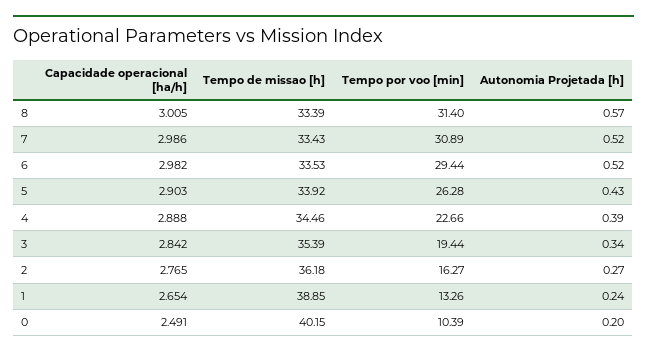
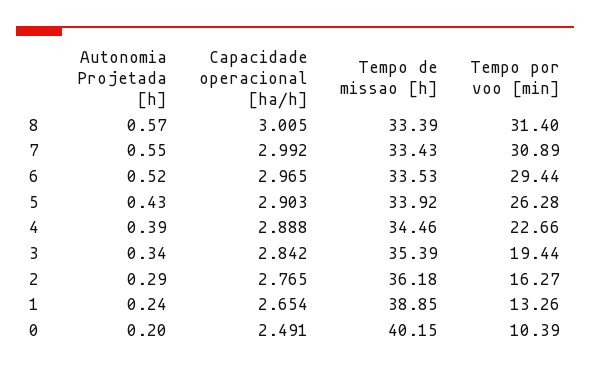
Capacidade operacional [ha/h], 7: 2.986 -> 2.992
Autonomia Projetada [h], 7: 0.52 -> 0.55
Capacidade operacional [ha/h], 6: 2.982 -> 2.965
Autonomia Projetada [h], 2: 0.27 -> 0.29

